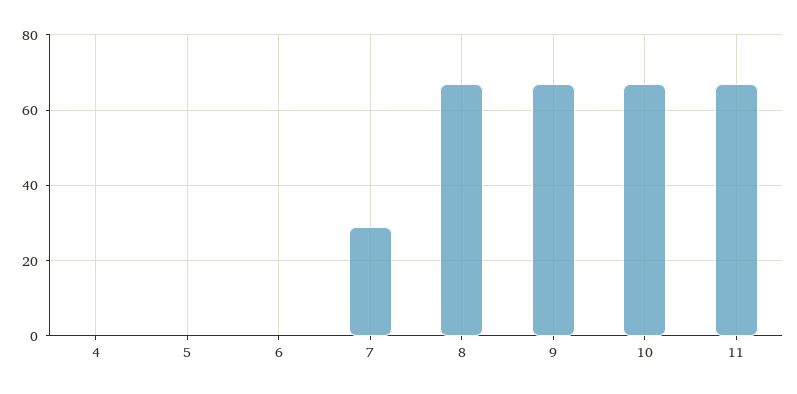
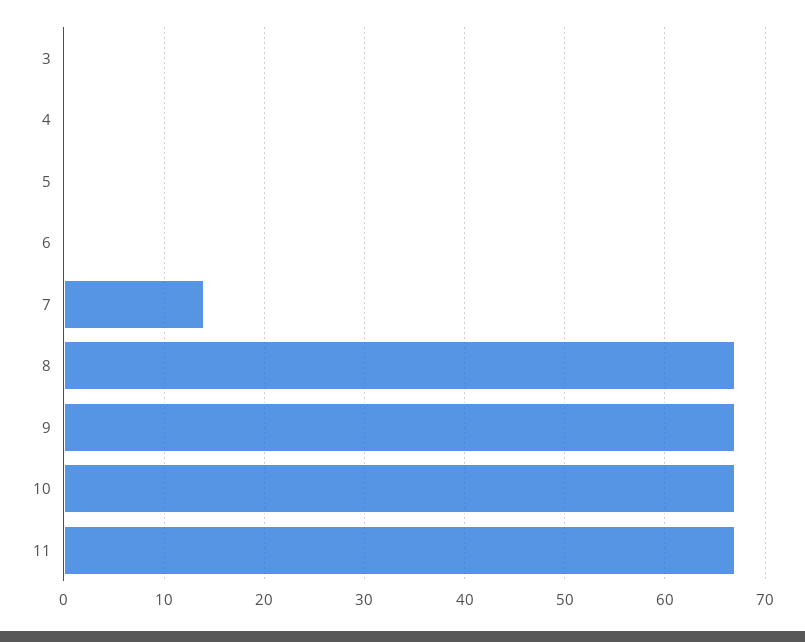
7: 30 -> 14
3: none -> 0

